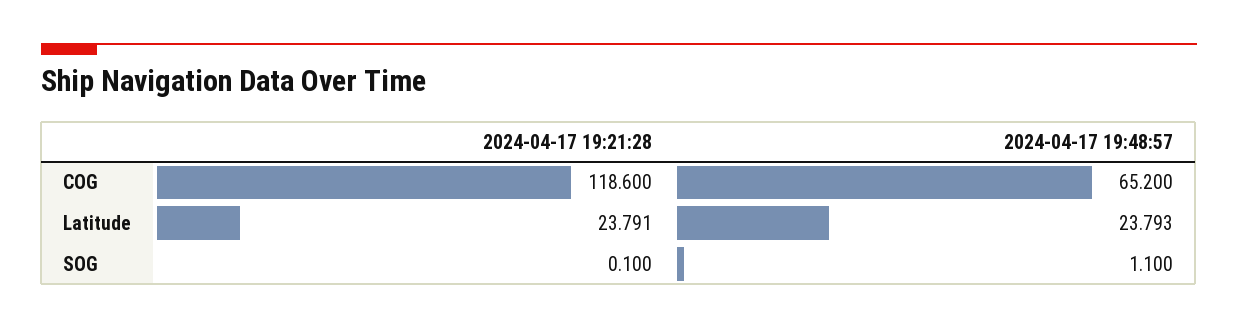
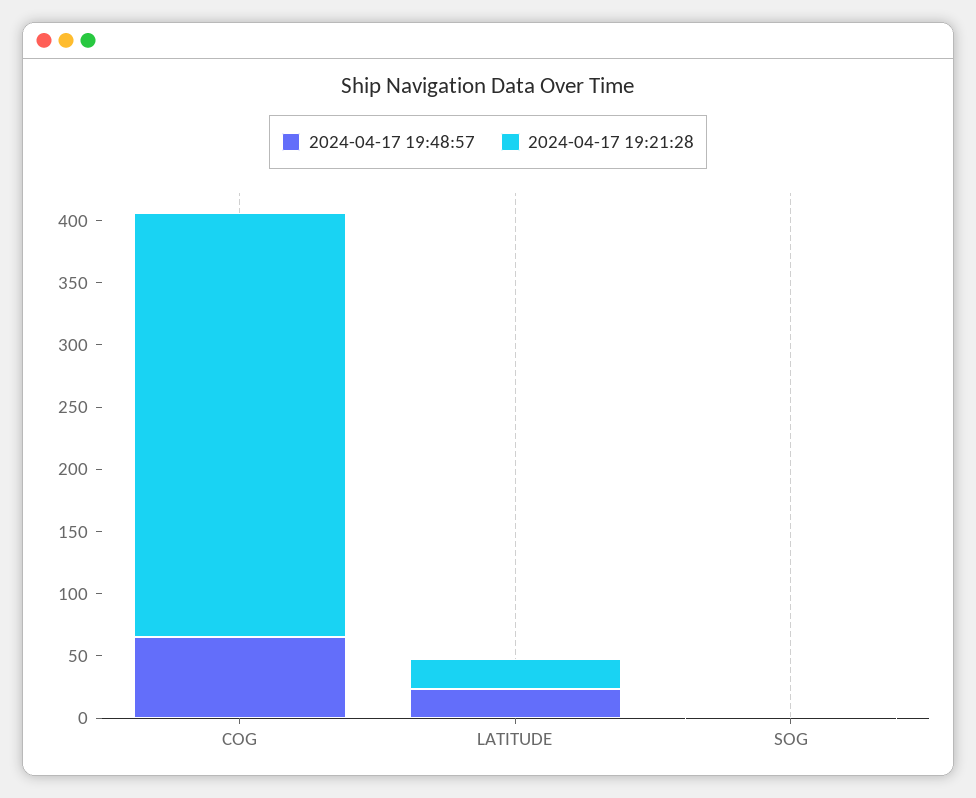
2024-04-17 19:21:28, COG: 118.6 -> 340

